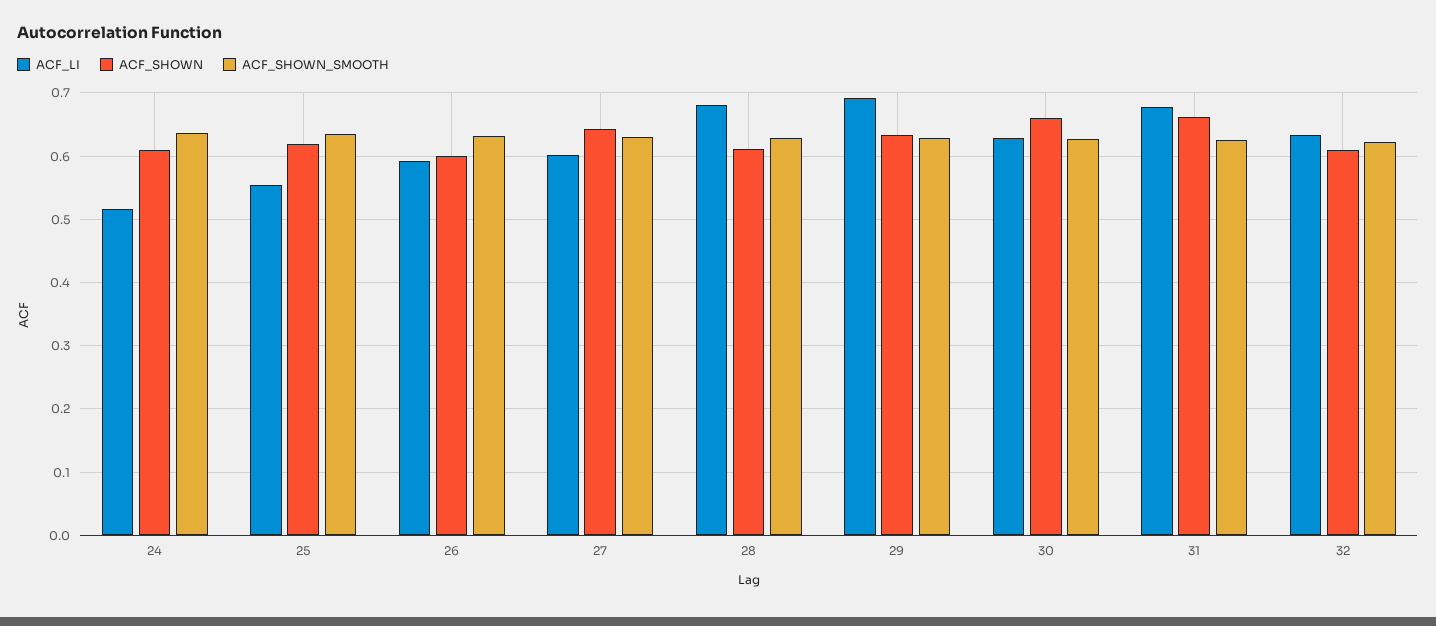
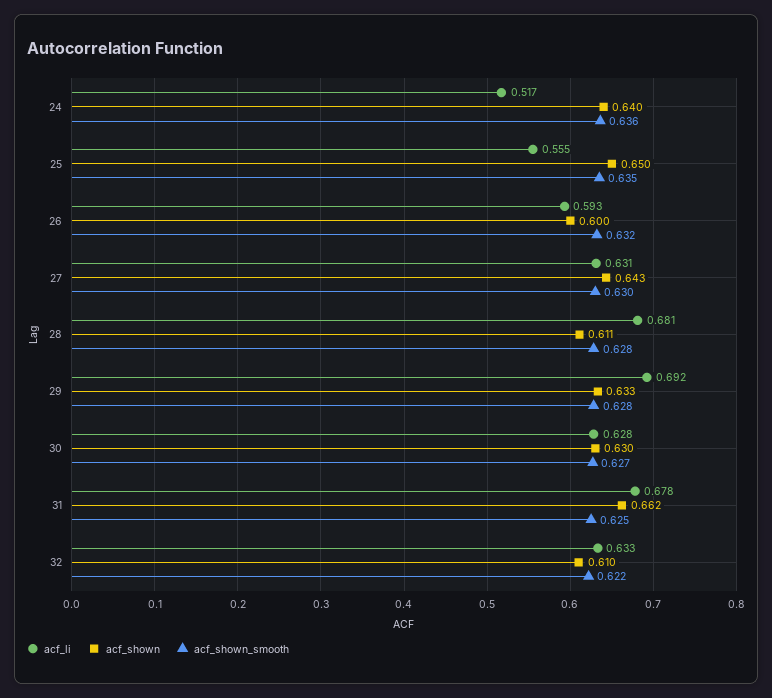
ACF_SHOWN, 24: 0.61 -> 0.64
ACF_SHOWN, 25: 0.62 -> 0.65
ACF_LI, 27: 0.6 -> 0.631
ACF_SHOWN, 30: 0.66 -> 0.63

